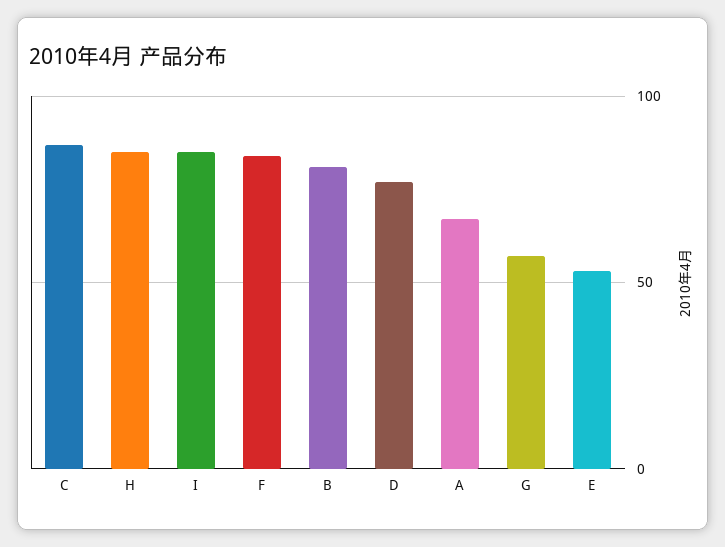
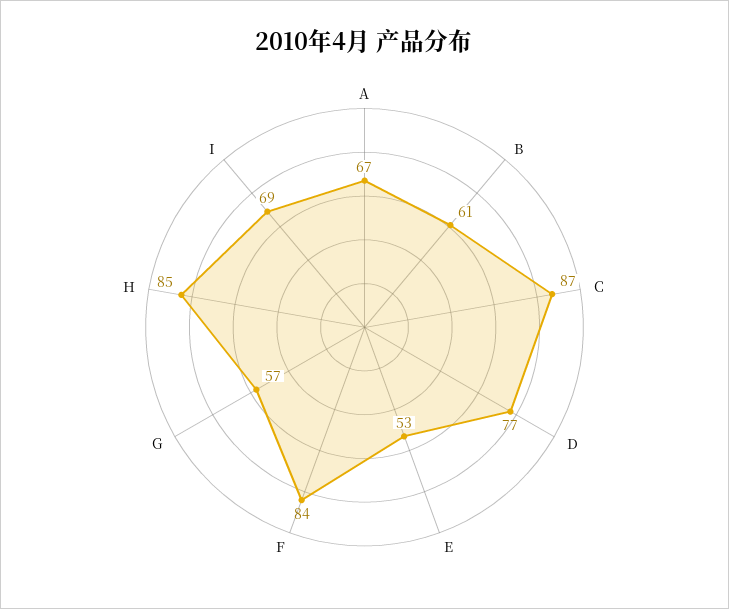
I: 85 -> 69
B: 80 -> 61

